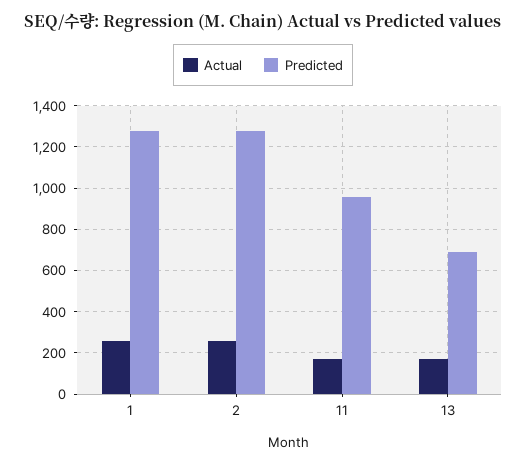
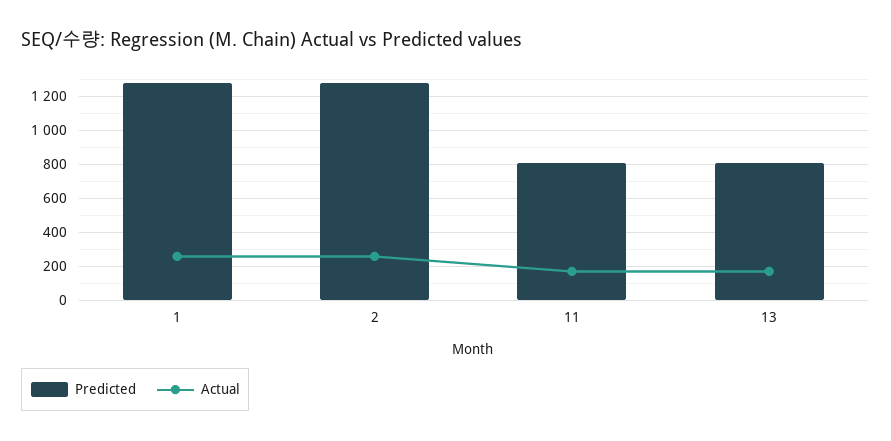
Predicted, 11: 950 -> 800
Predicted, 13: 700 -> 800

